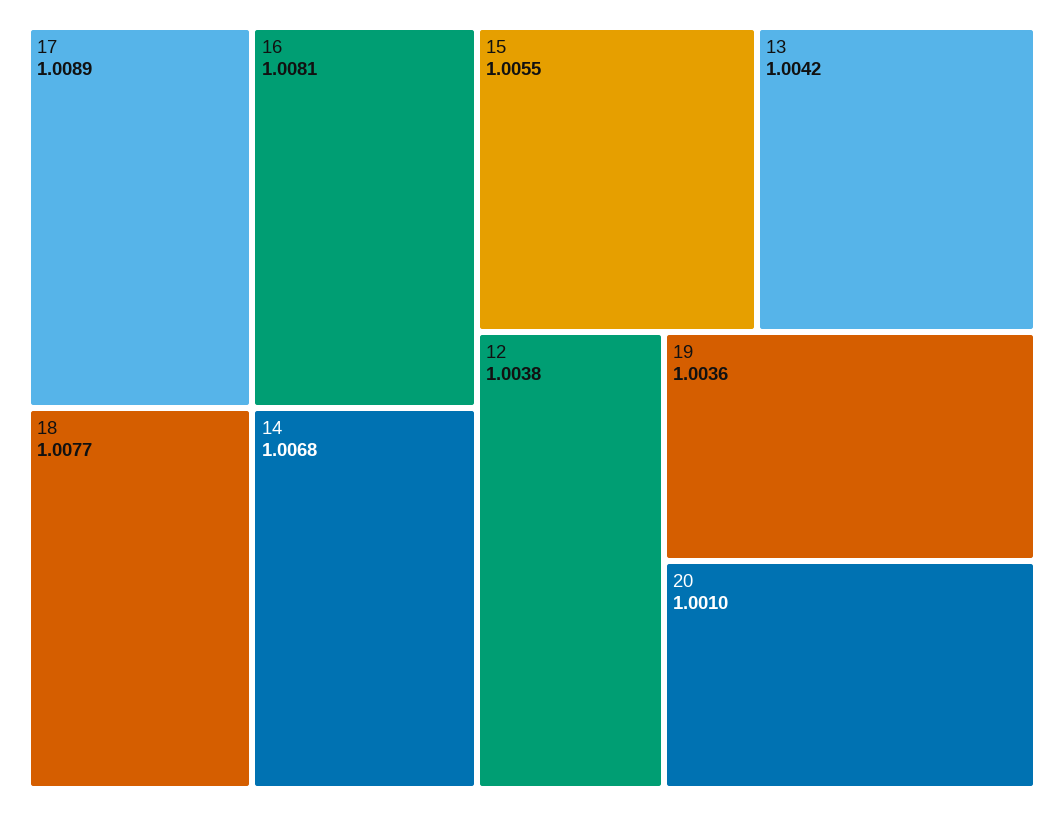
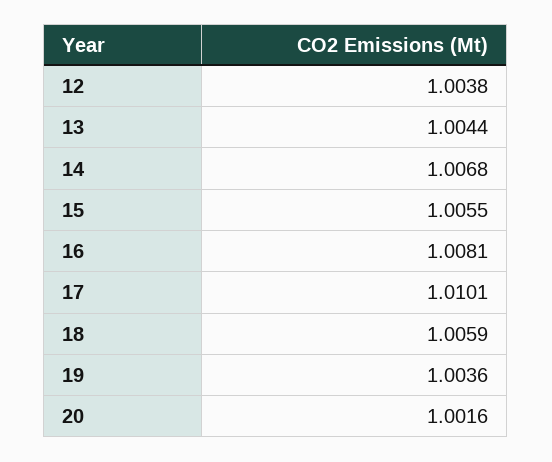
17: 1.0089 -> 1.0101
18: 1.0077 -> 1.0059
13: 1.0042 -> 1.0044
20: 1.001 -> 1.0016

